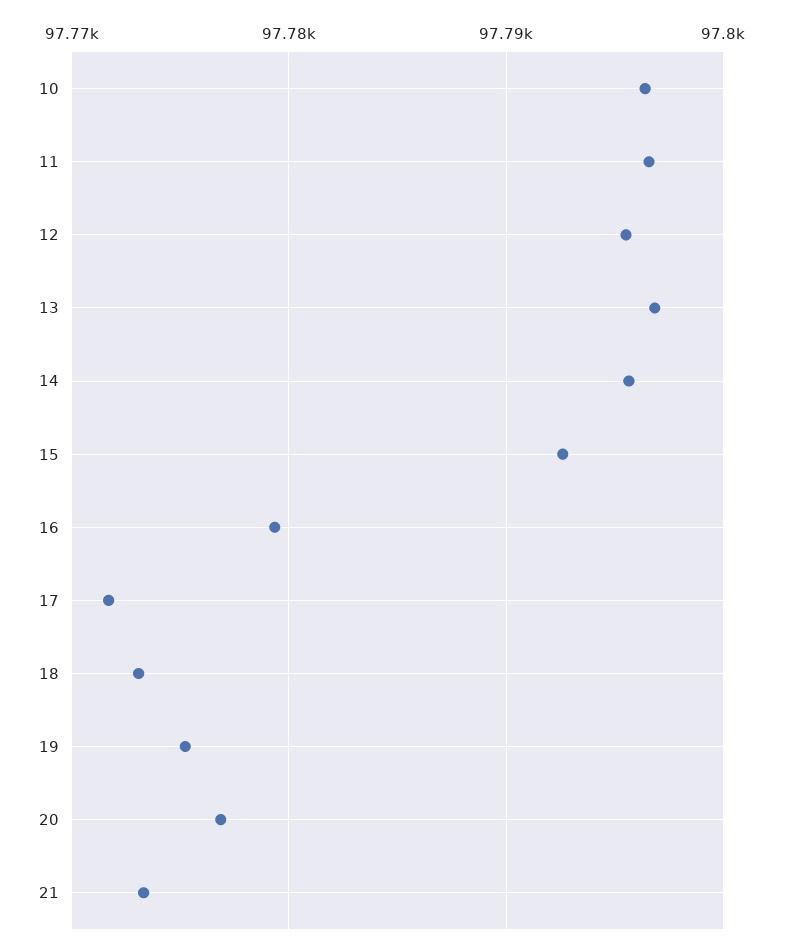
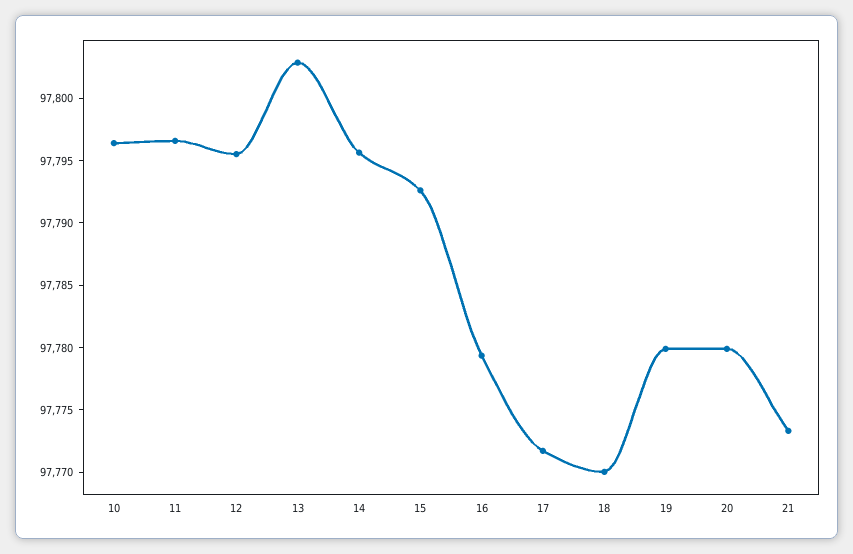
13: 97797 -> 97803
18: 97773 -> 97770
19: 97775 -> 97780
20: 97777 -> 97780

